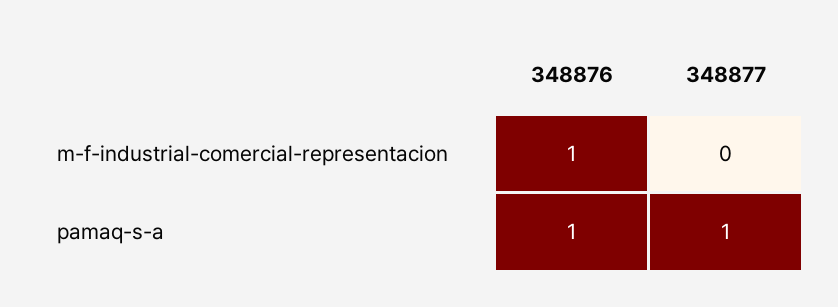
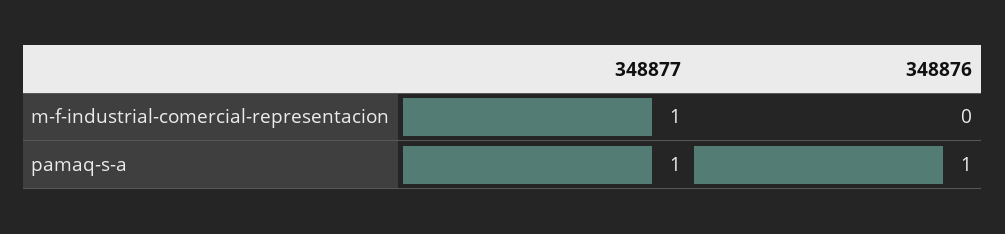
348876, m-f-industrial-comercial-representacion: 1 -> 0
348877, m-f-industrial-comercial-representacion: 0 -> 1

